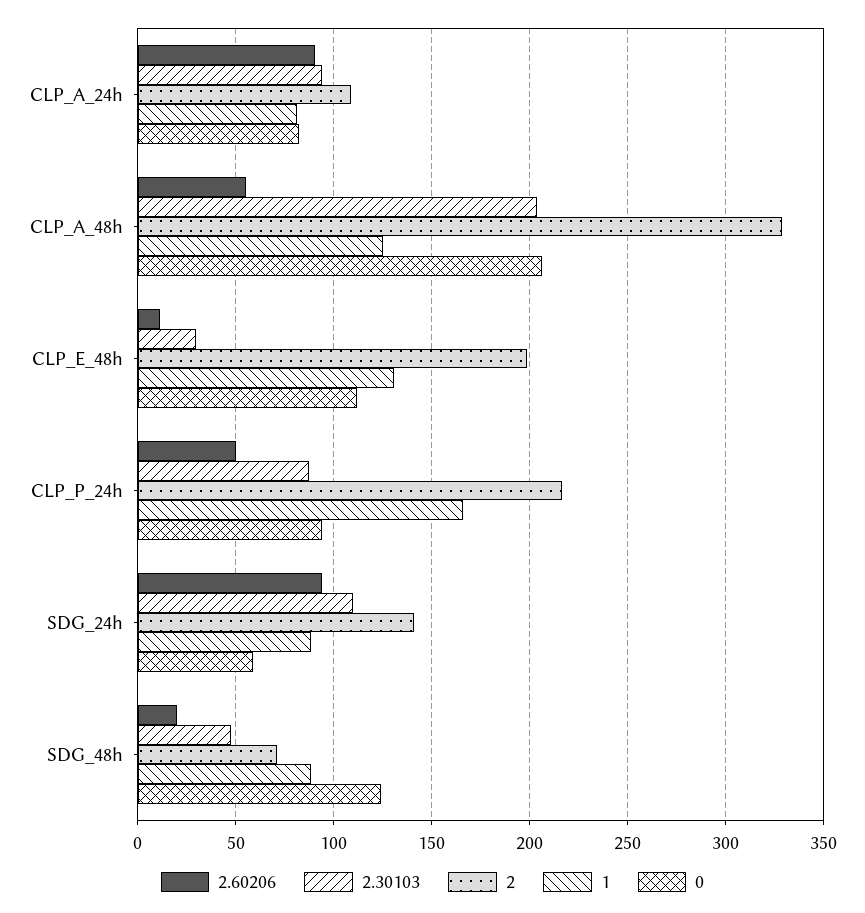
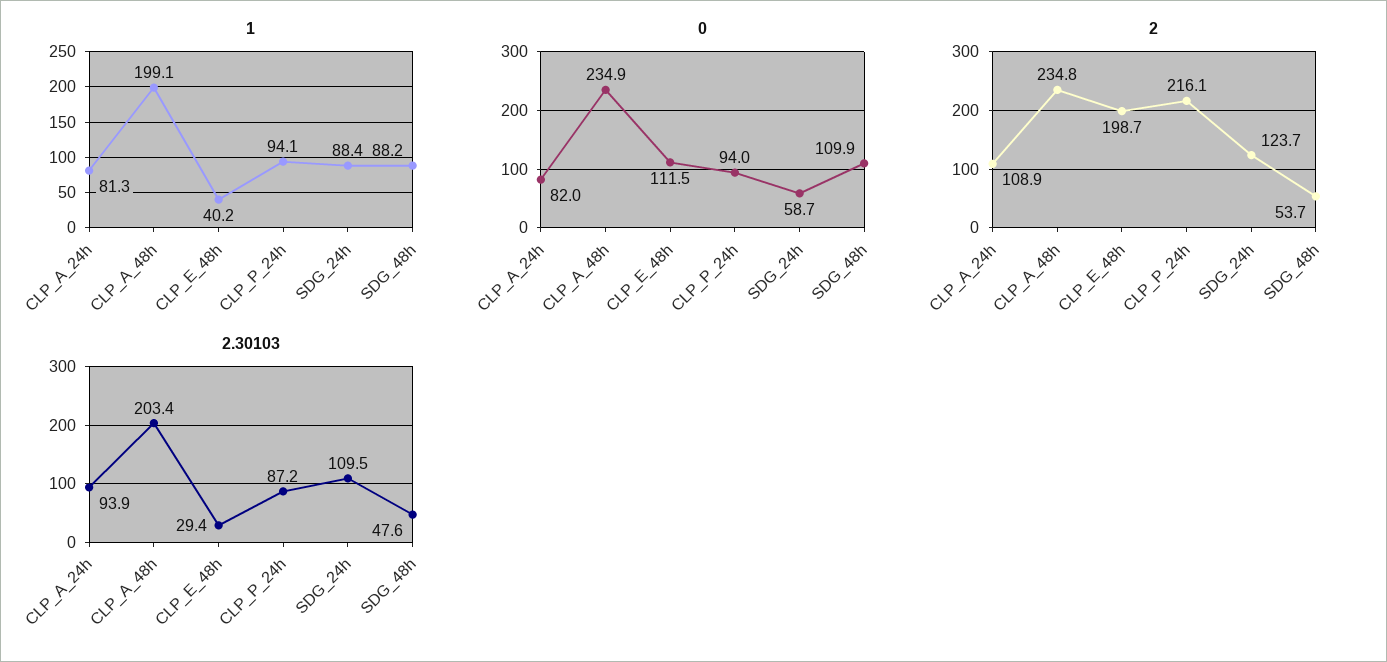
2.60206, CLP_A_24h: 90 -> none
2.60206, CLP_A_48h: 55 -> none
2, CLP_A_48h: 330 -> 234.8
1, CLP_A_48h: 125 -> 199.1
0, CLP_A_48h: 205 -> 234.9
2.60206, CLP_E_48h: 10 -> none
1, CLP_E_48h: 130 -> 40.2
2.60206, CLP_P_24h: 50 -> none
1, CLP_P_24h: 165 -> 94.1
2.60206, SDG_24h: 95 -> none
2, SDG_24h: 140 -> 123.7
2.60206, SDG_48h: 20 -> none
2, SDG_48h: 70 -> 53.7
0, SDG_48h: 125 -> 109.9

